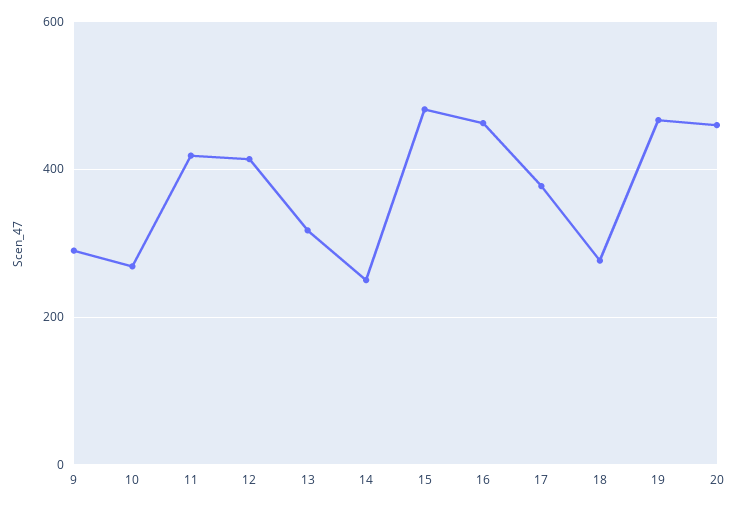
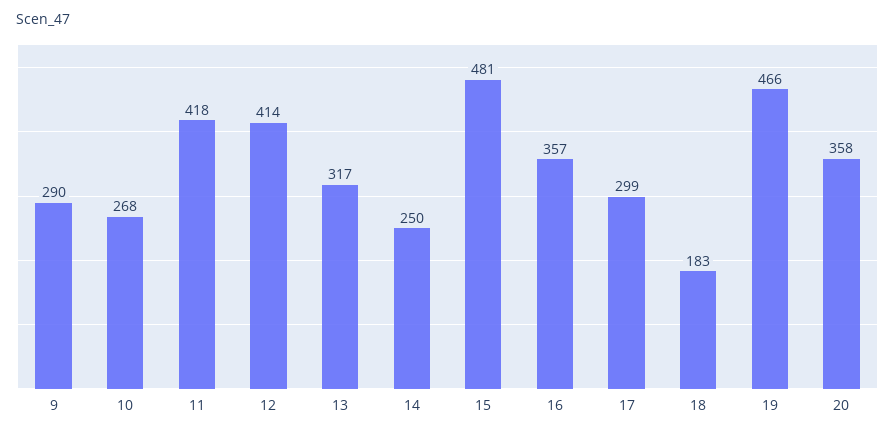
16: 460 -> 357
17: 380 -> 299
18: 280 -> 183
20: 460 -> 358

